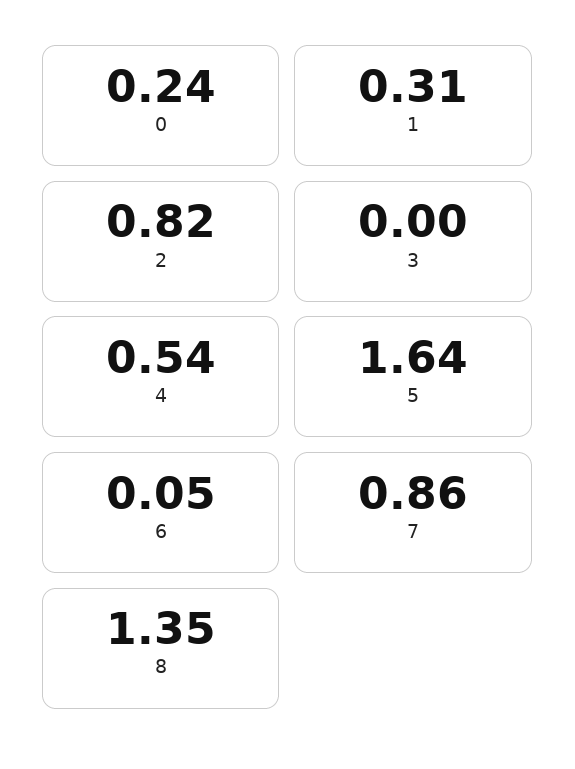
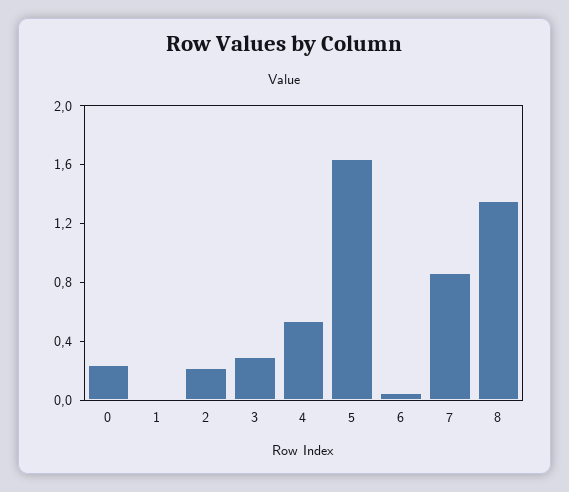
1: 0.31 -> 0
2: 0.82 -> 0.2
3: 0 -> 0.3

